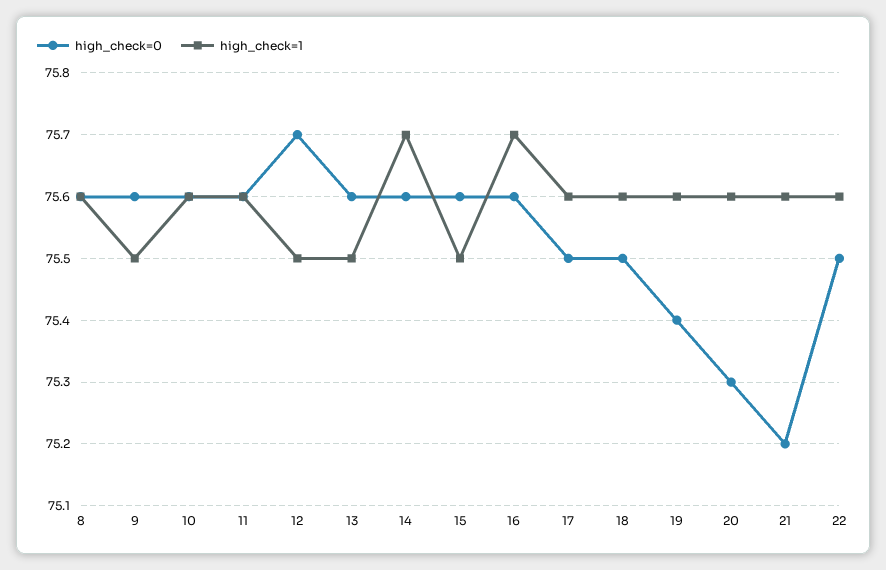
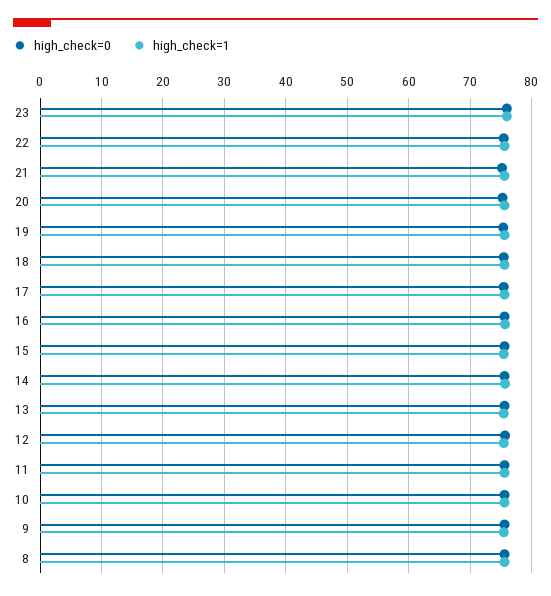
high_check=0, 23: none -> 76
high_check=1, 23: none -> 76

